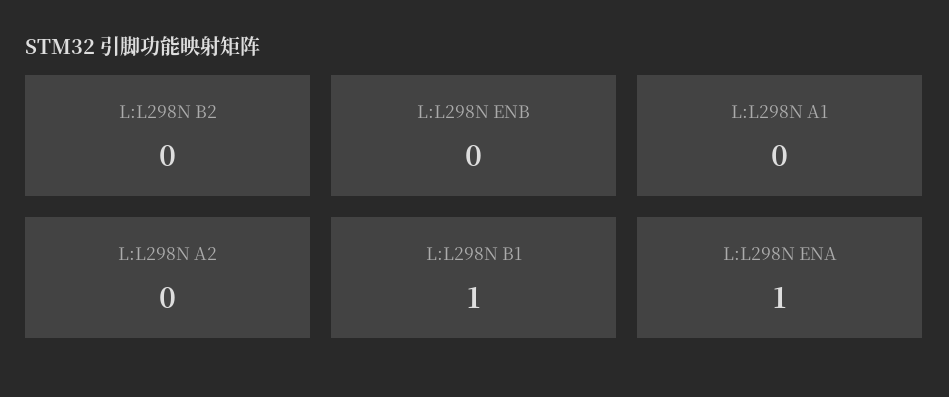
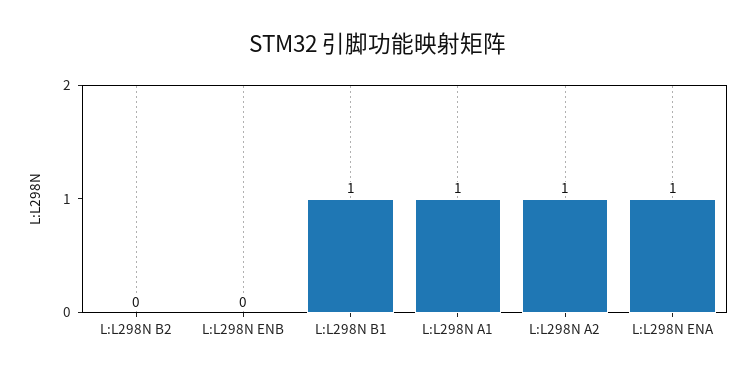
L:L298N A1: 0 -> 1
L:L298N A2: 0 -> 1

